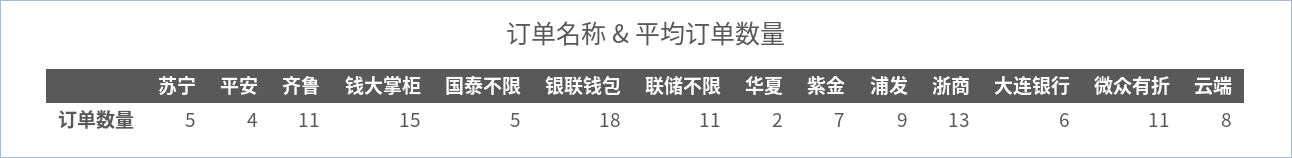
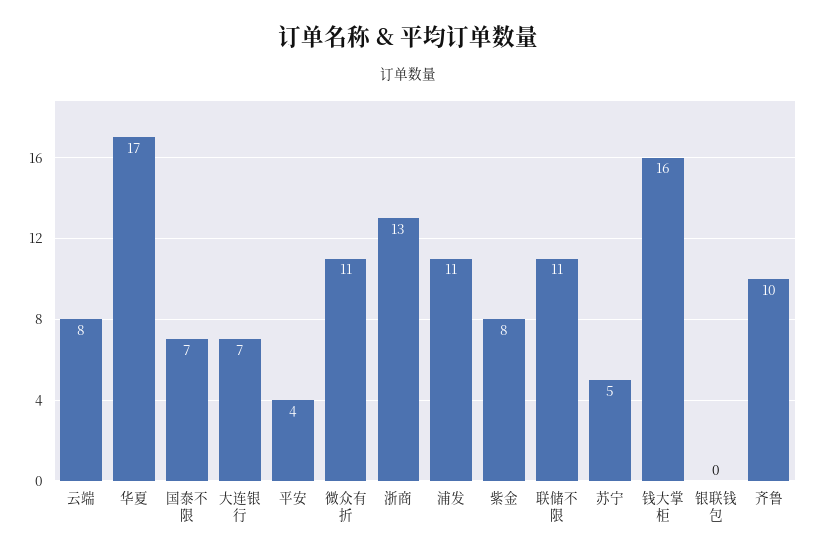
齐鲁: 11 -> 10
钱大掌柜: 15 -> 16
国泰不限: 5 -> 7
银联钱包: 18 -> 0
华夏: 2 -> 17
紫金: 7 -> 8
浦发: 9 -> 11
大连银行: 6 -> 7

